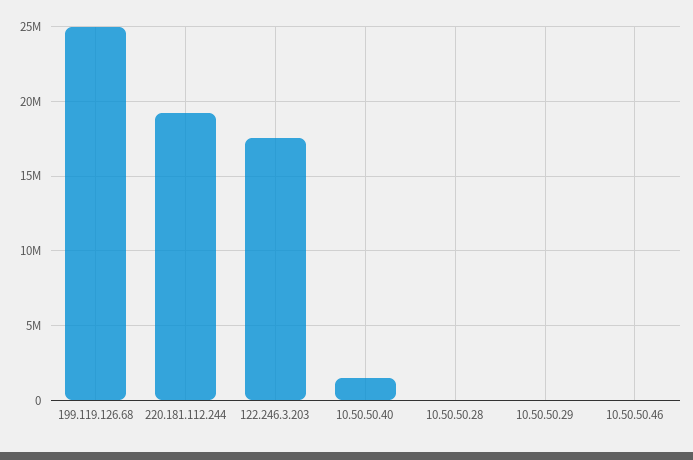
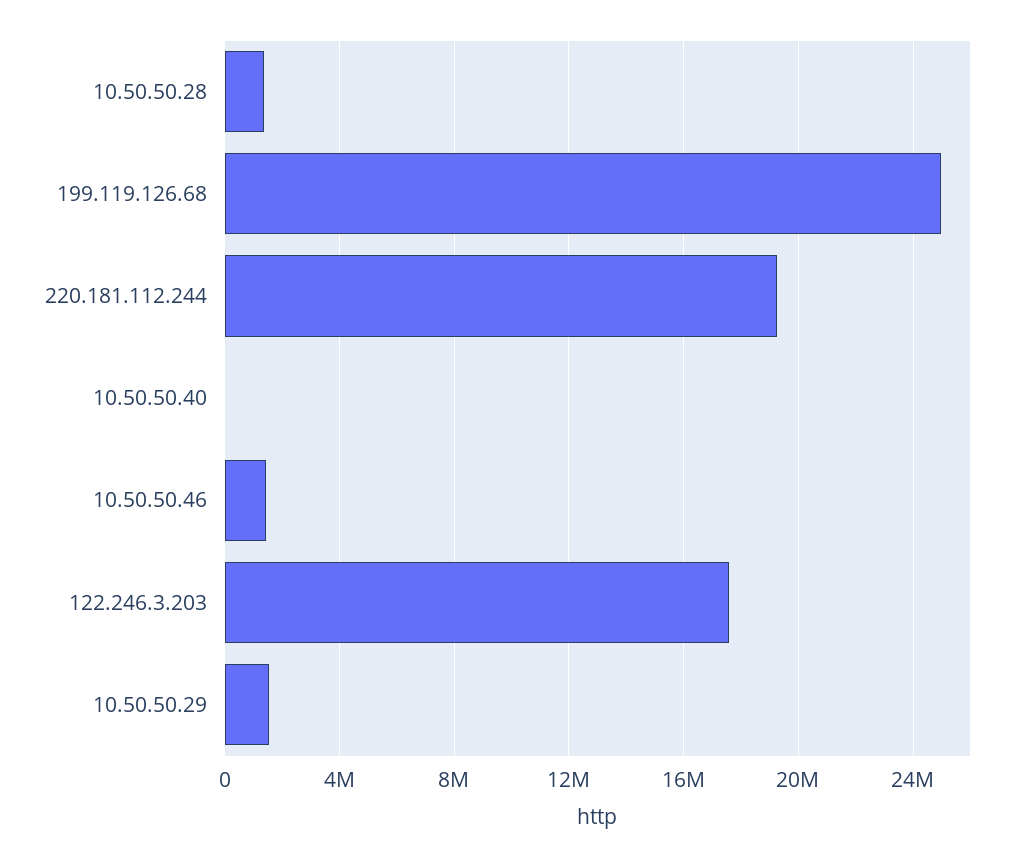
10.50.50.40: 1500000 -> 0
10.50.50.28: 0 -> 1500000
10.50.50.29: 0 -> 1500000
10.50.50.46: 0 -> 1500000

